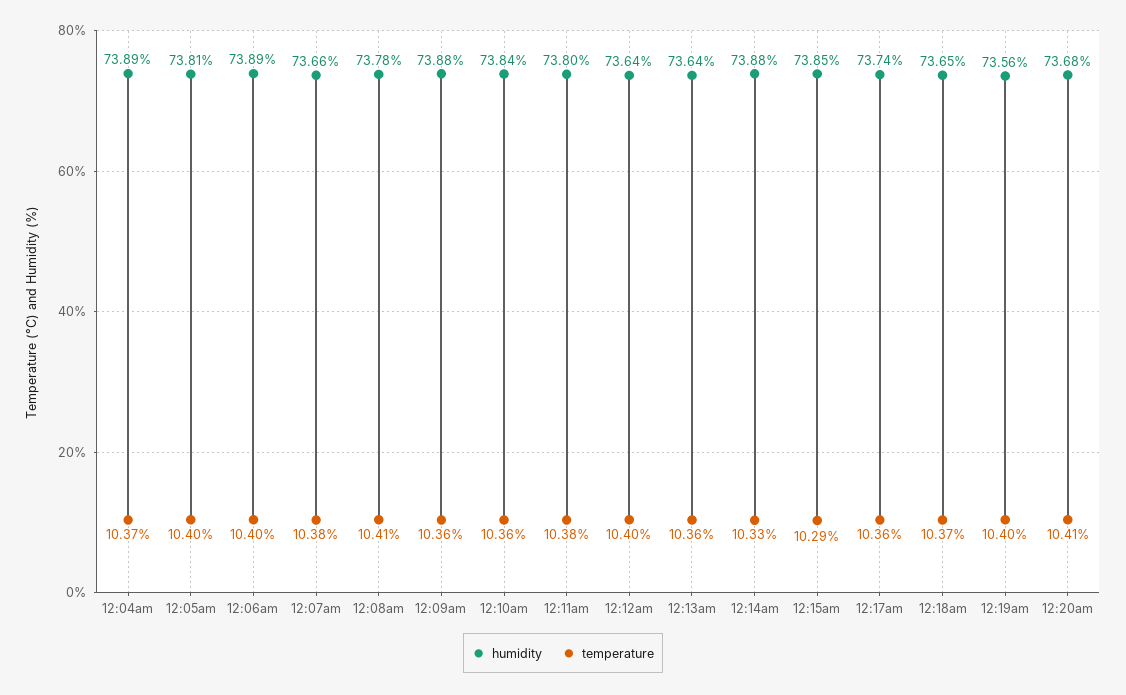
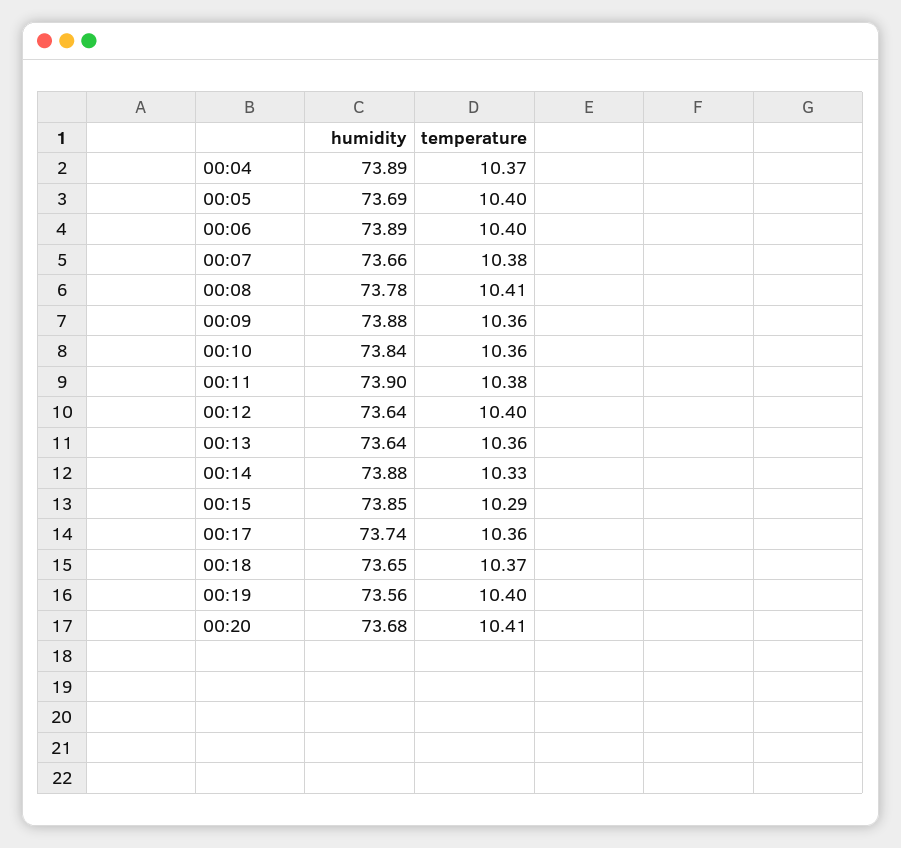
humidity, 12:05am: 73.81 -> 73.69
humidity, 12:11am: 73.8 -> 73.9

